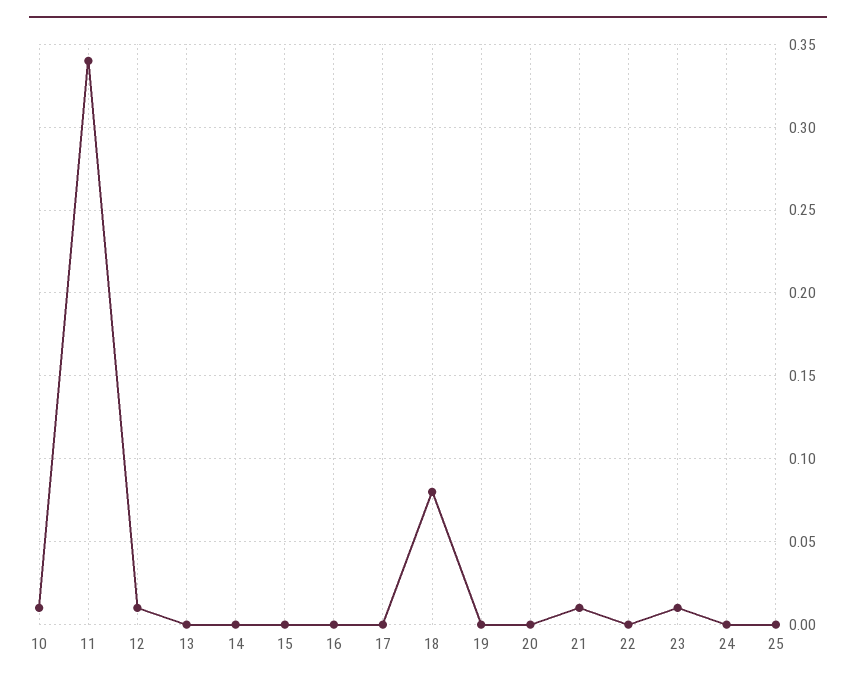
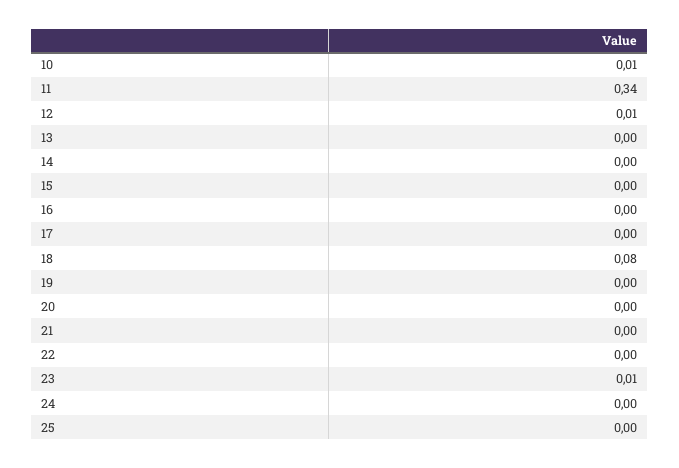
21: 0.01 -> 0

